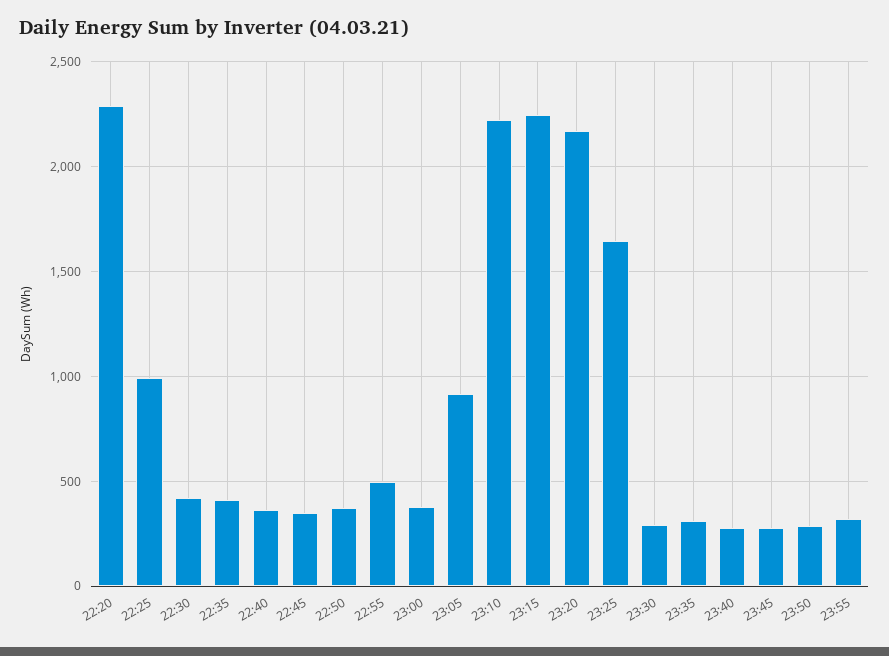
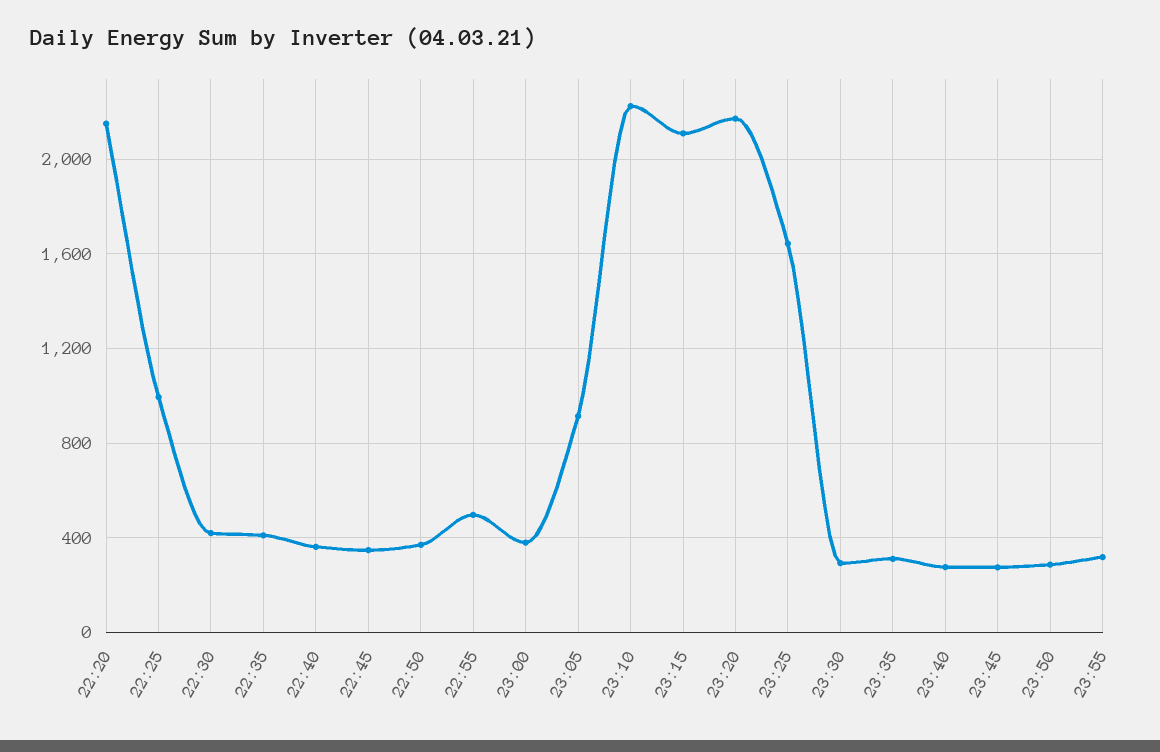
22:20: 2300 -> 2150
23:15: 2250 -> 2100

